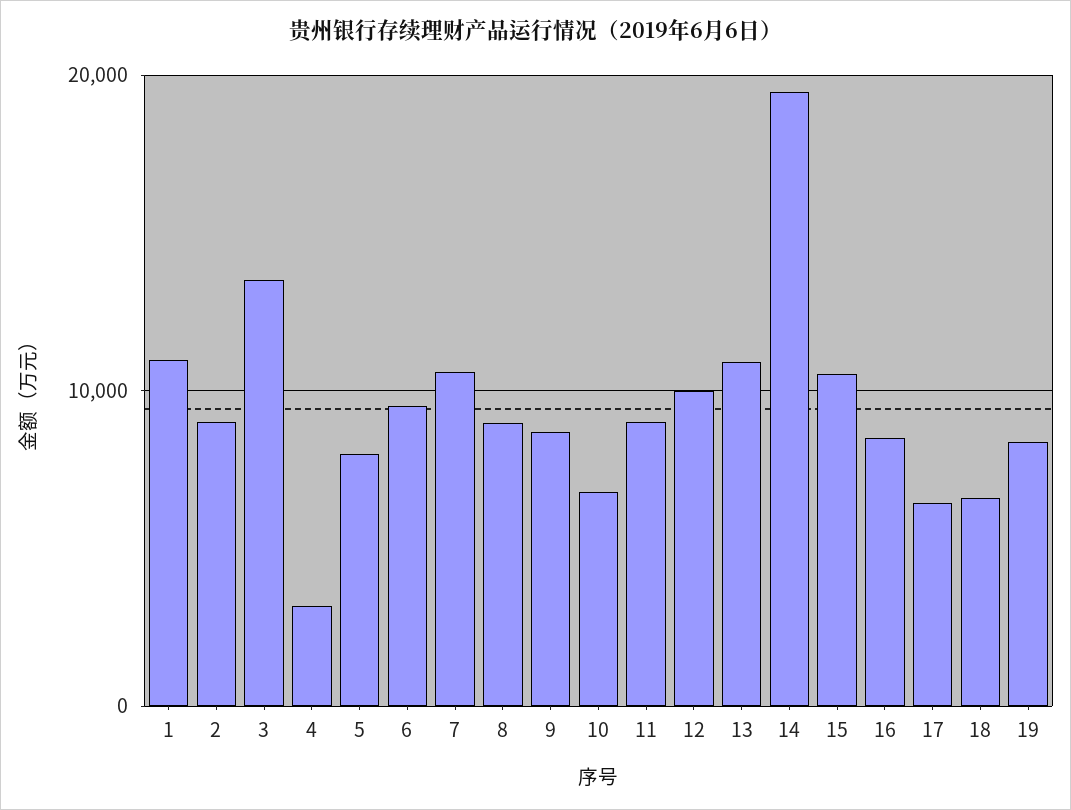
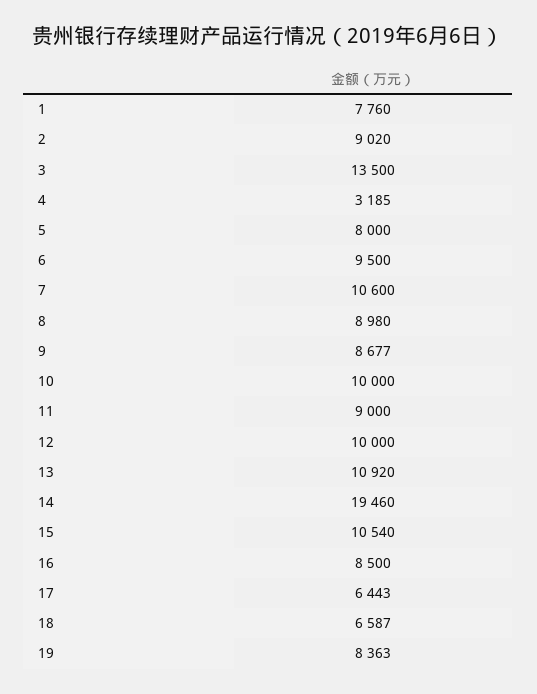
1: 11000 -> 7760
10: 7000 -> 10000

